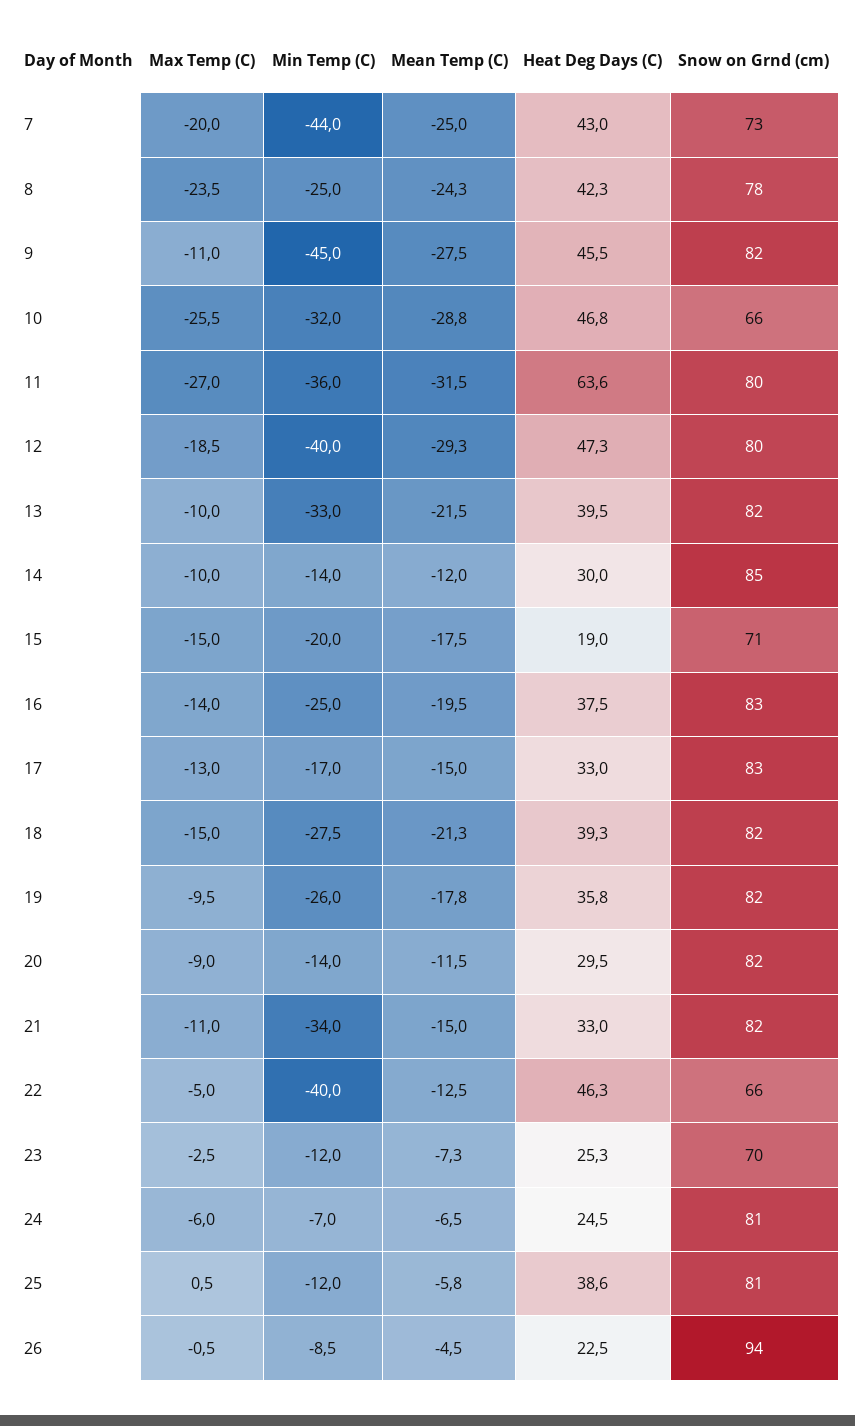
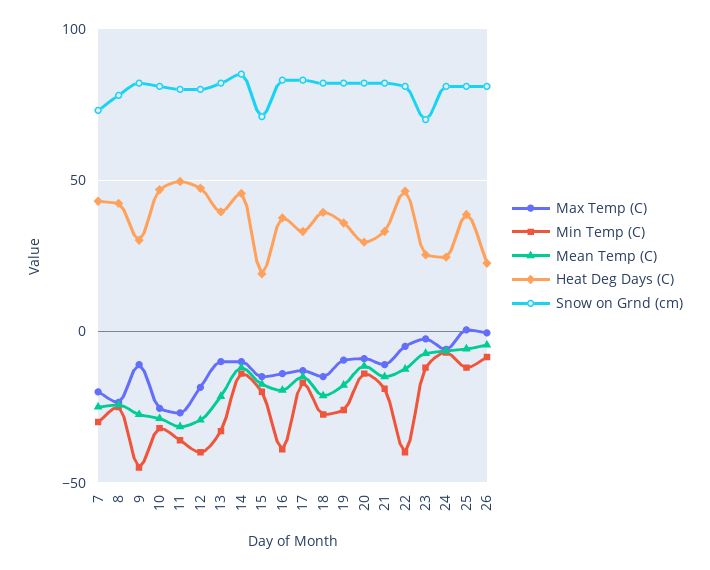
Min Temp (C), 7: -44 -> -30
Heat Deg Days (C), 9: 45.5 -> 30
Snow on Grnd (cm), 10: 66 -> 80
Heat Deg Days (C), 11: 63.6 -> 50
Heat Deg Days (C), 14: 30 -> 45
Min Temp (C), 16: -25 -> -40
Min Temp (C), 21: -34 -> -20
Snow on Grnd (cm), 22: 66 -> 80
Snow on Grnd (cm), 26: 94 -> 80

